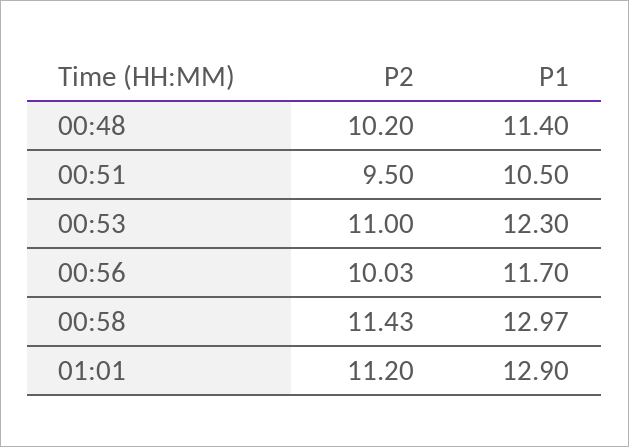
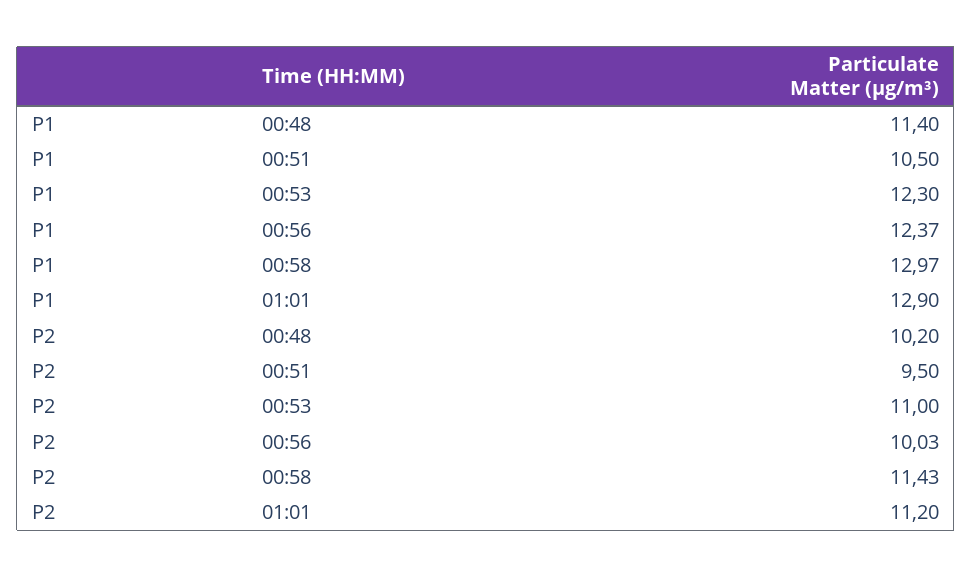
P1, 00:56: 11.7 -> 12.37

